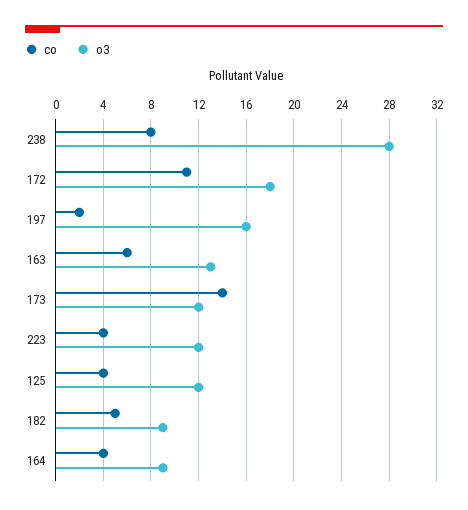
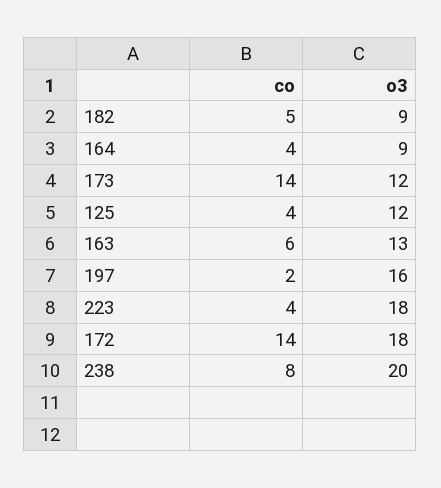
o3, 238: 28 -> 20
co, 172: 11 -> 14
o3, 223: 12 -> 18

